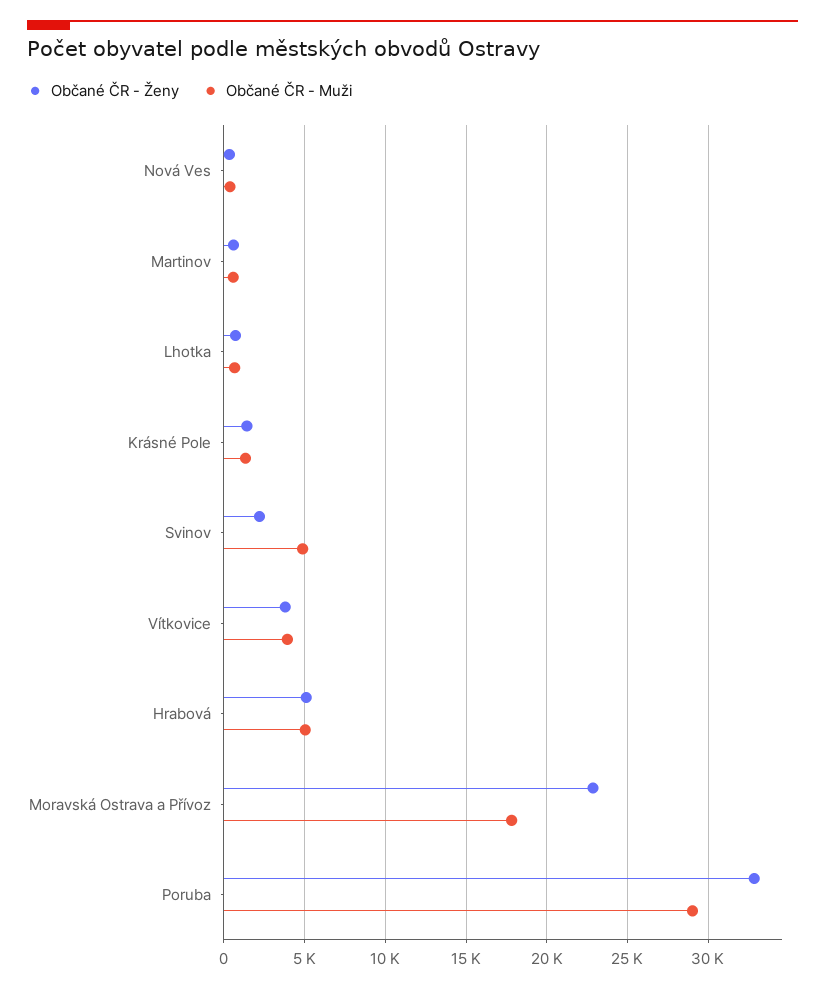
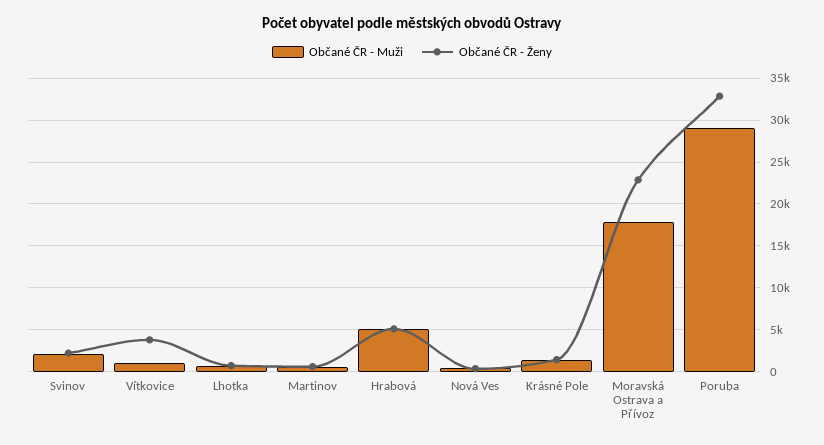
Občané ČR - Muži, Svinov: 5000 -> 2000
Občané ČR - Muži, Vítkovice: 4000 -> 1000

